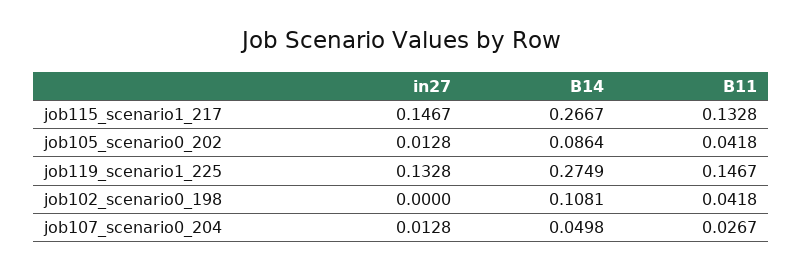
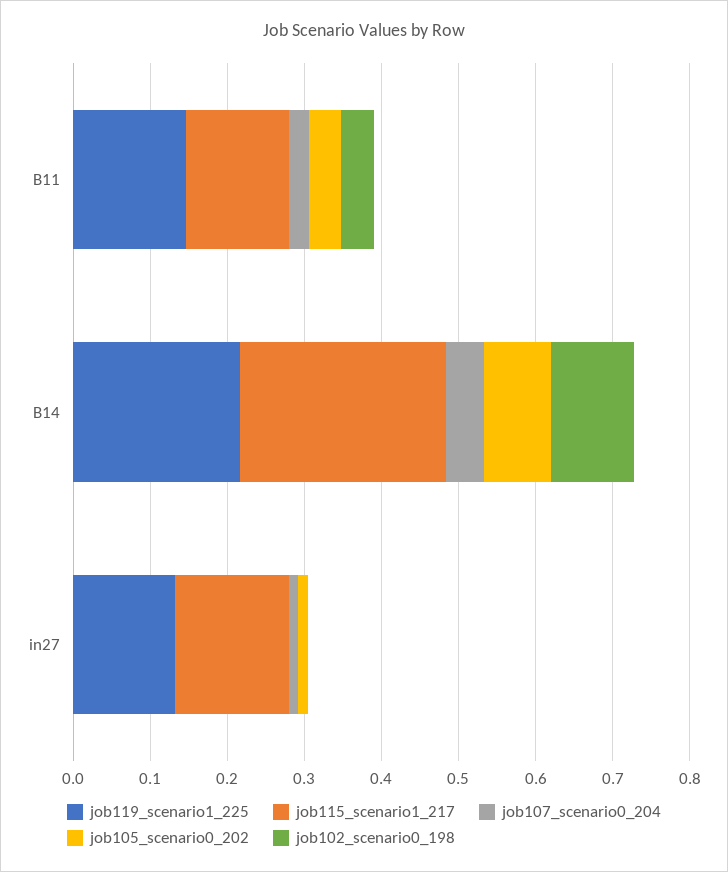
job119_scenario1_225, B14: 0.2749 -> 0.22

